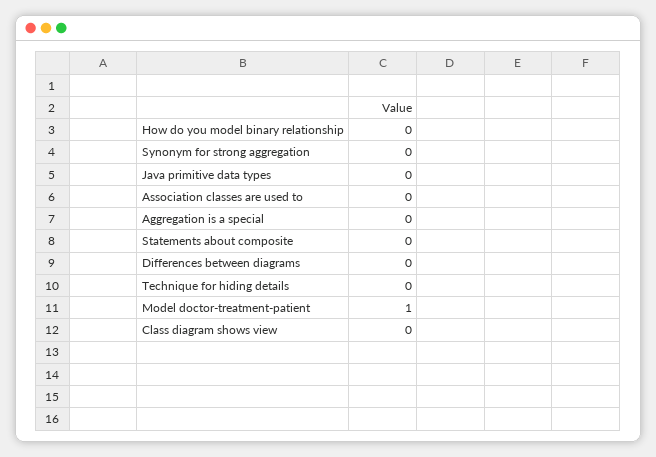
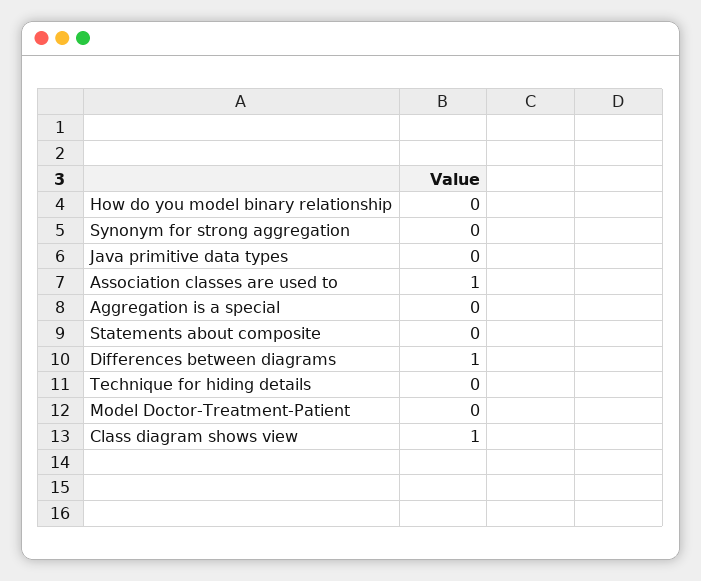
Association classes are used to: 0 -> 1
Differences between diagrams: 0 -> 1
Model doctor-treatment-patient: 1 -> 0
Class diagram shows view: 0 -> 1

